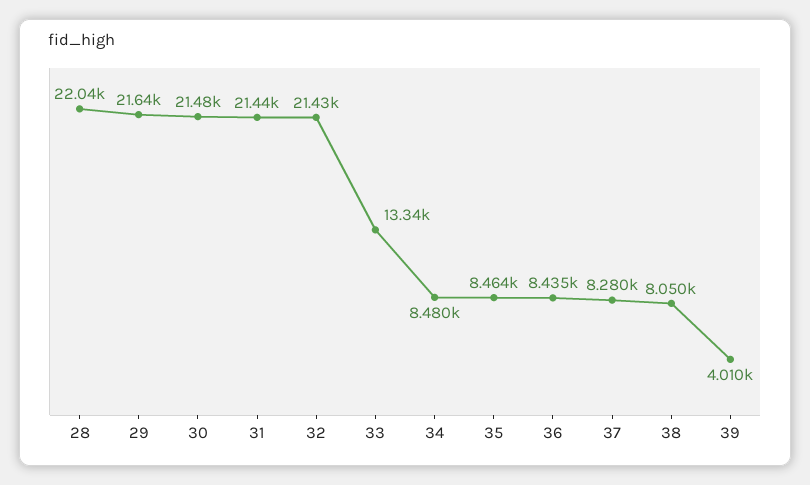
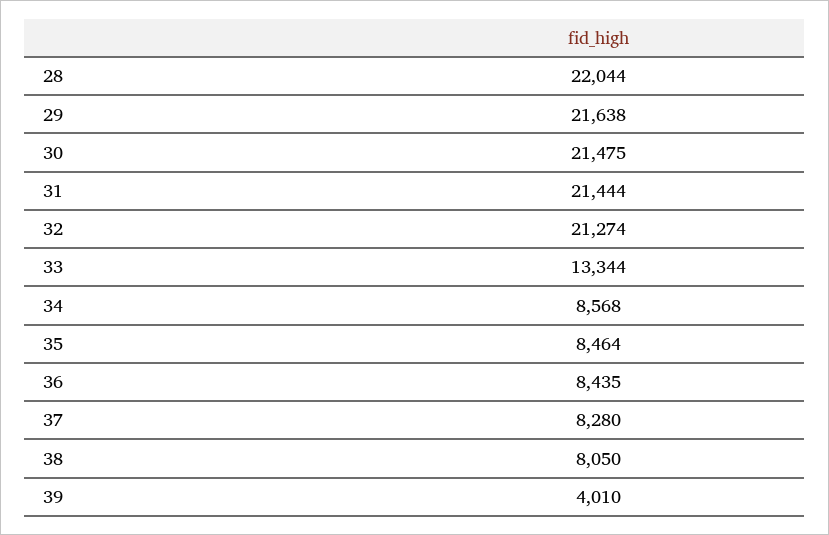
32: 21430 -> 21274
34: 8480 -> 8568

